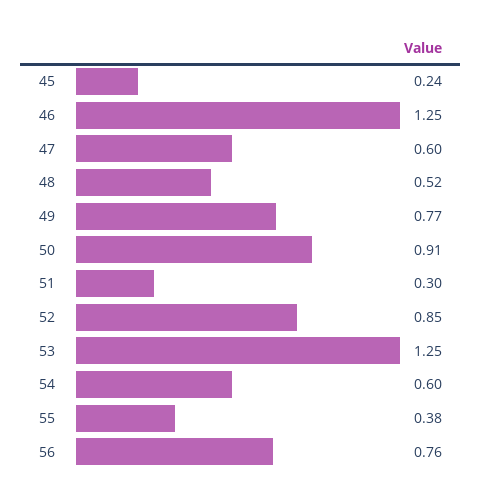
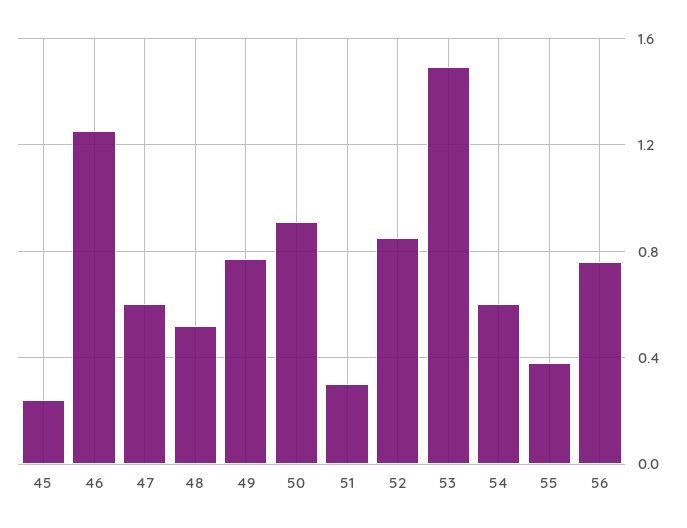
53: 1.25 -> 1.5

